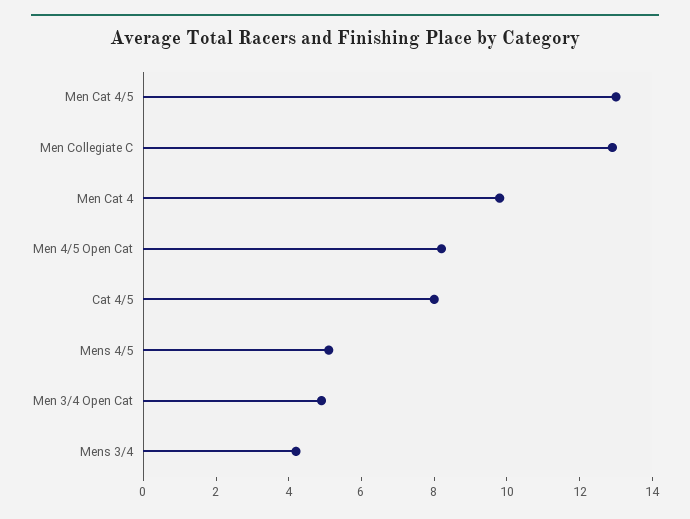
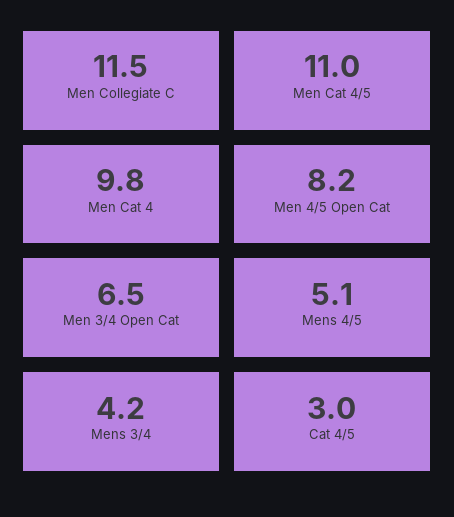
Men Cat 4/5: 13 -> 11
Men Collegiate C: 13 -> 11.5
Cat 4/5: 8 -> 3
Men 3/4 Open Cat: 5 -> 6.5

